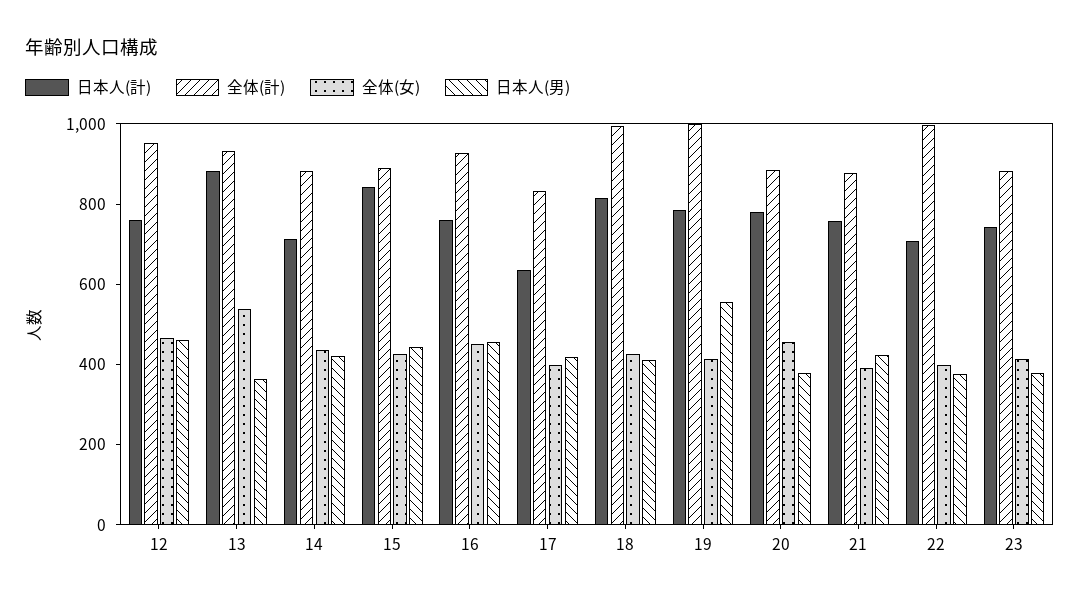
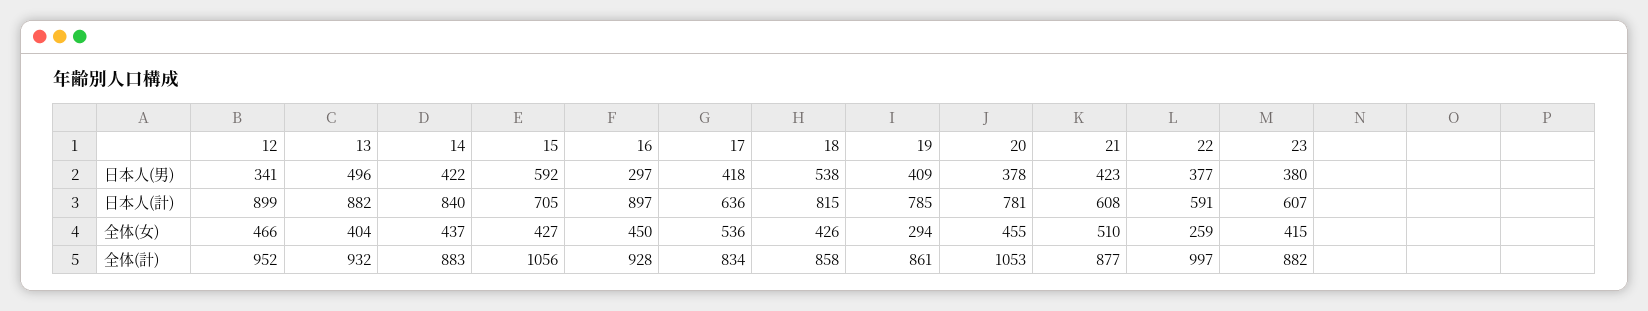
日本人(計), 12: 750 -> 899
日本人(男), 12: 450 -> 341
全体(女), 13: 550 -> 404
日本人(男), 13: 350 -> 496
日本人(計), 14: 700 -> 840
日本人(計), 15: 850 -> 705
全体(計), 15: 900 -> 1056
日本人(男), 15: 450 -> 592
日本人(計), 16: 750 -> 897
日本人(男), 16: 450 -> 297
全体(女), 17: 400 -> 536
全体(計), 18: 1000 -> 858
日本人(男), 18: 400 -> 538
全体(計), 19: 1000 -> 861
全体(女), 19: 400 -> 294
日本人(男), 19: 550 -> 409
全体(計), 20: 900 -> 1053
日本人(計), 21: 750 -> 608
全体(女), 21: 400 -> 510
日本人(計), 22: 700 -> 591
全体(女), 22: 400 -> 259
日本人(計), 23: 750 -> 607

